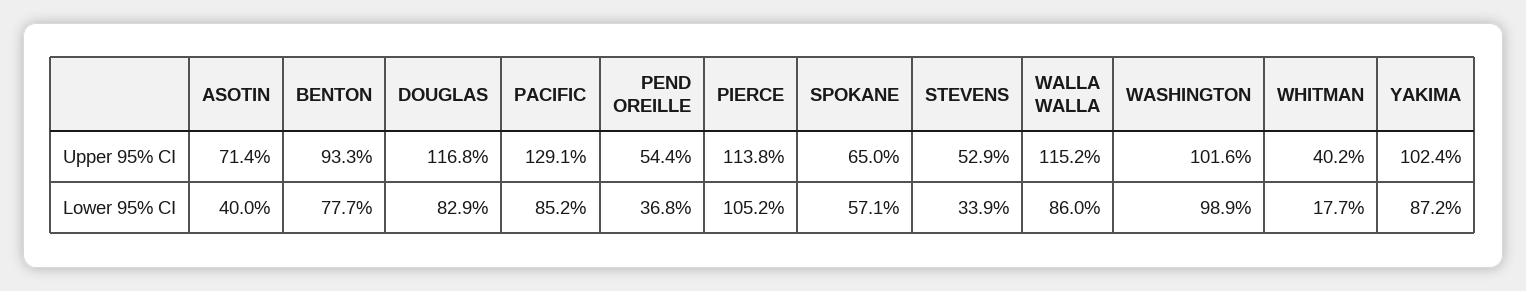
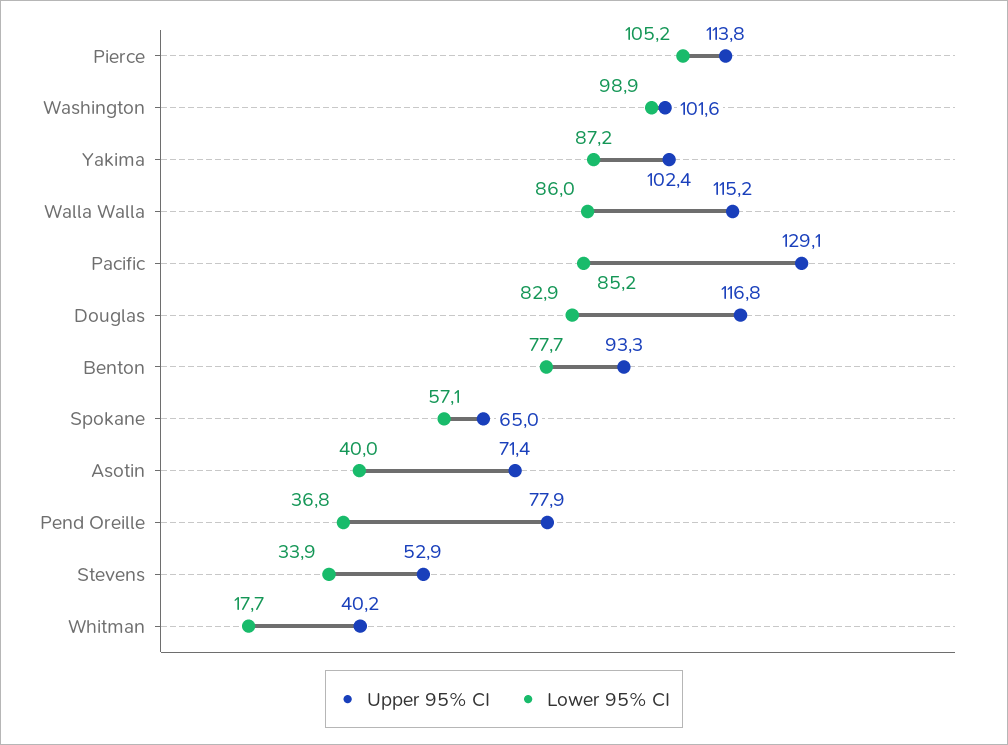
Upper 95% CI, PEND OREILLE: 54.4 -> 77.9

